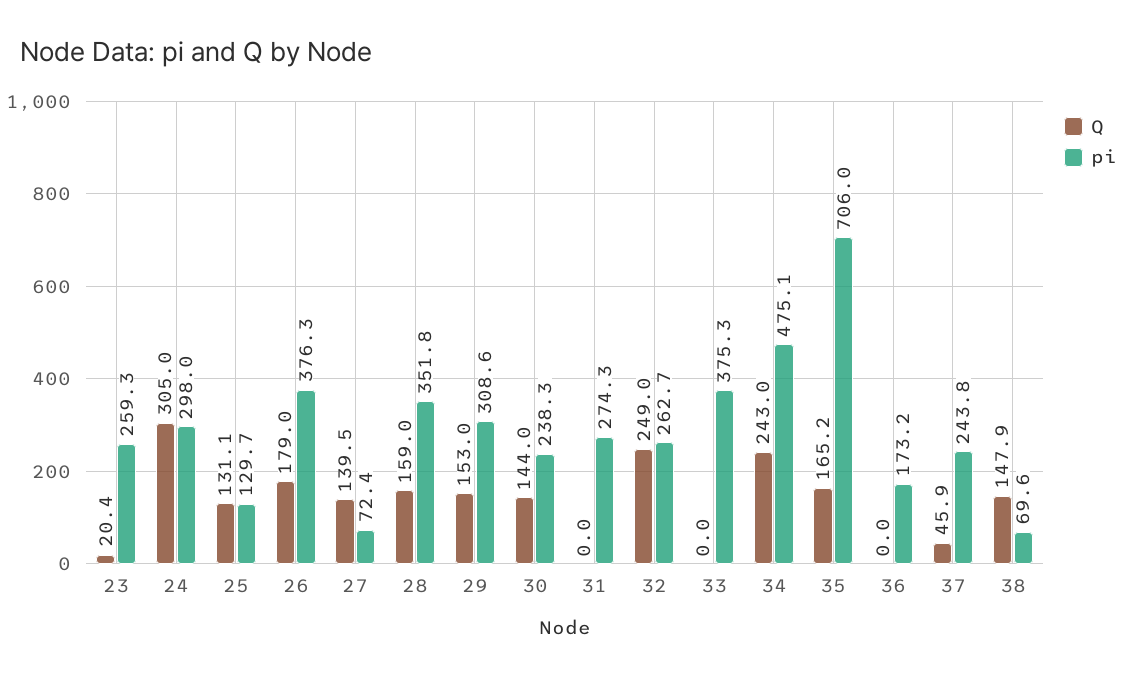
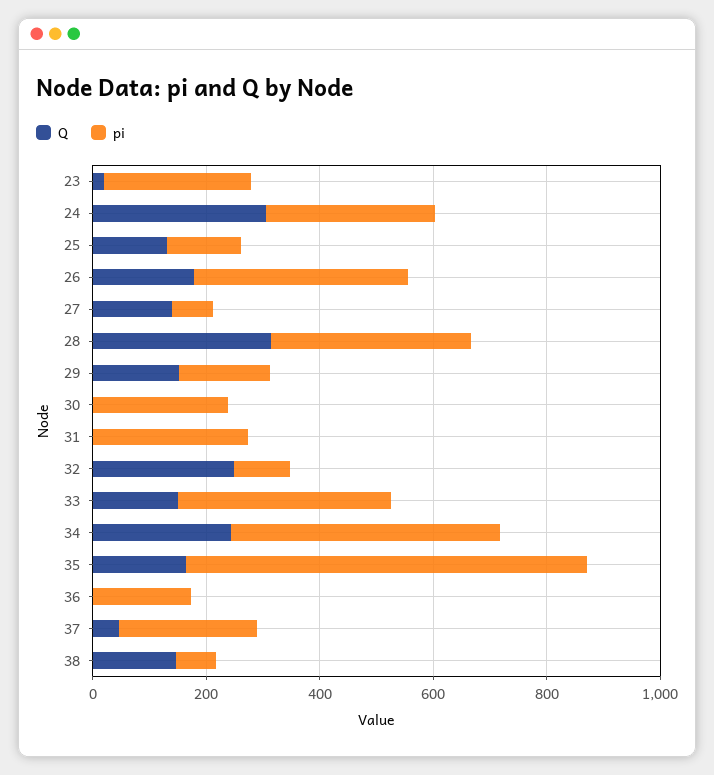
Q, 28: 159 -> 300
pi, 29: 308.6 -> 150
Q, 30: 144 -> 0
pi, 32: 262.7 -> 100
Q, 33: 0 -> 150

